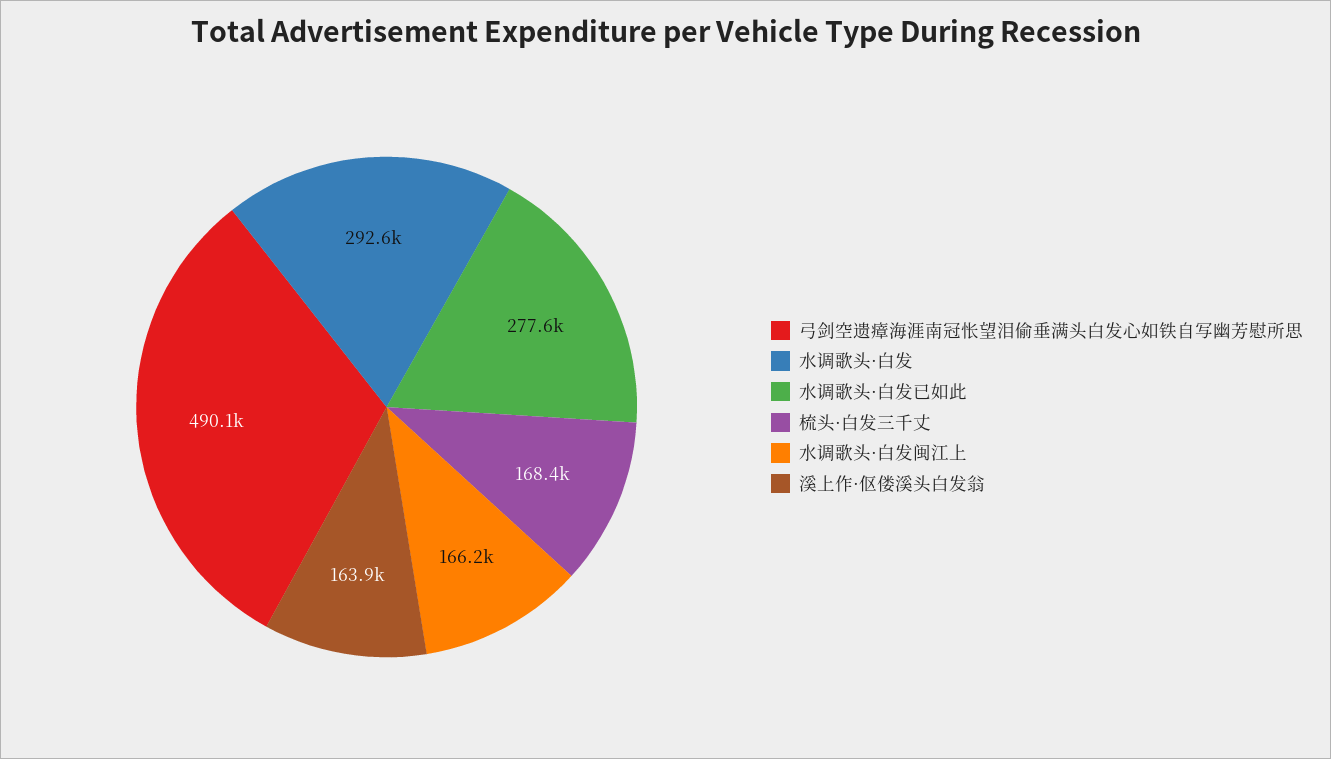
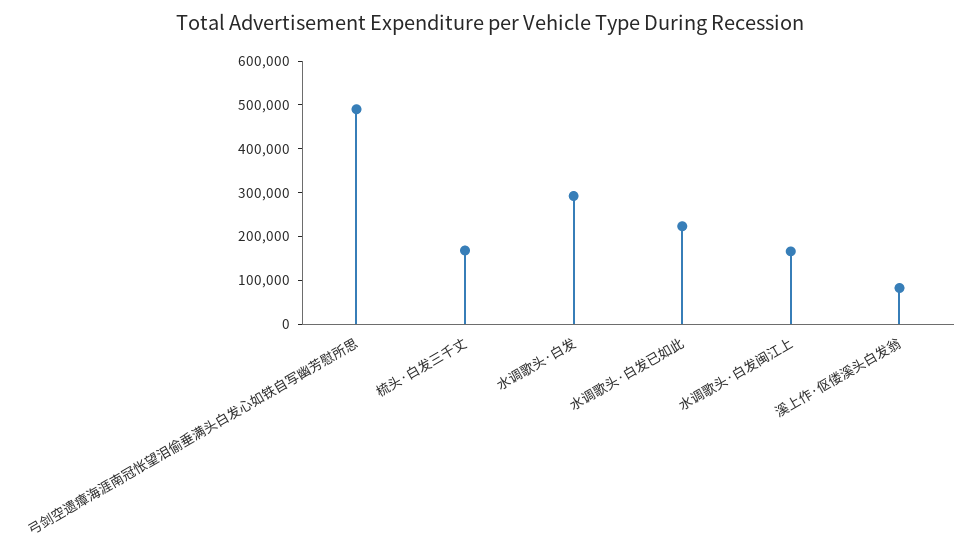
水调歌头·白发已如此: 277600 -> 220000
溪上作·伛偻溪头白发翁: 163900 -> 80000

